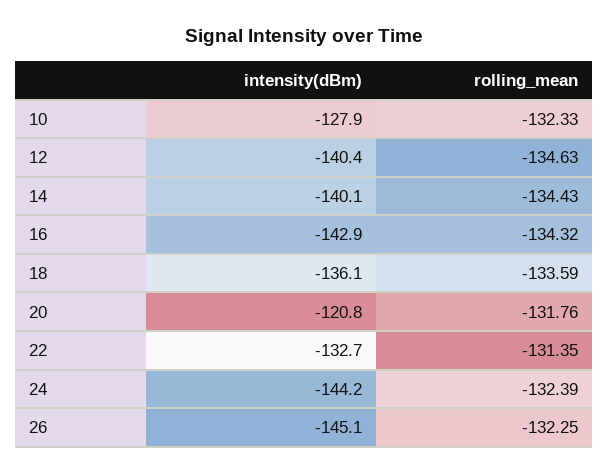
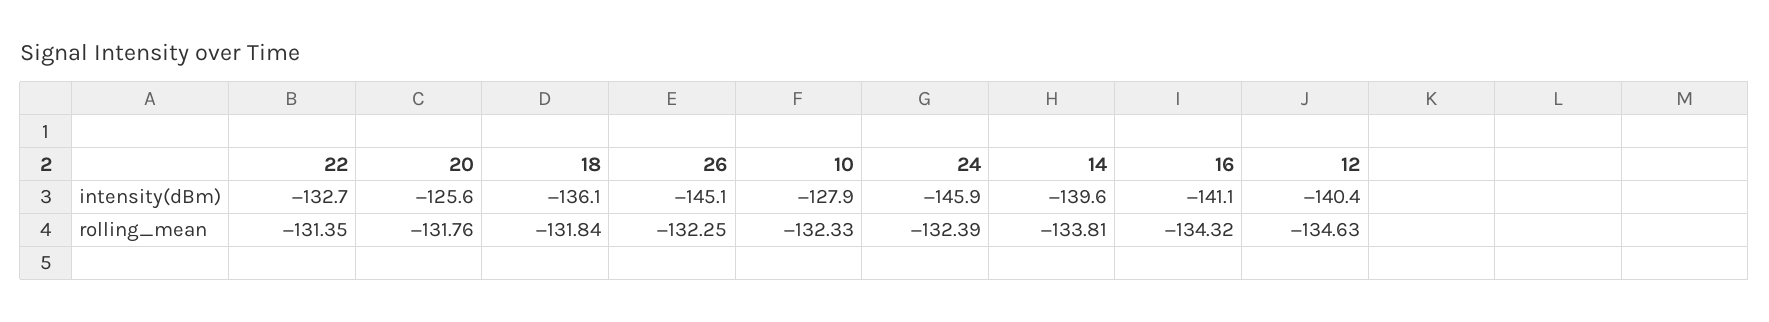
intensity(dBm), 14: -140.1 -> -139.6
rolling_mean, 14: -134.43 -> -133.81
intensity(dBm), 16: -142.9 -> -141.1
rolling_mean, 18: -133.59 -> -131.84
intensity(dBm), 20: -120.8 -> -125.6
intensity(dBm), 24: -144.2 -> -145.9

